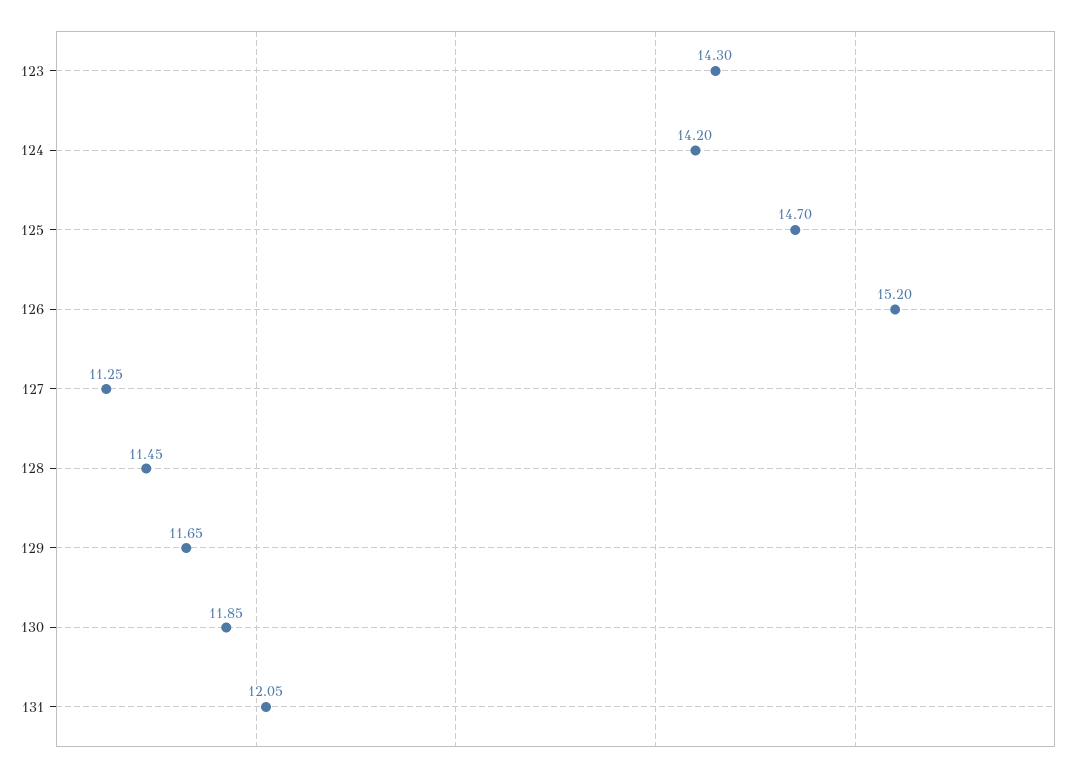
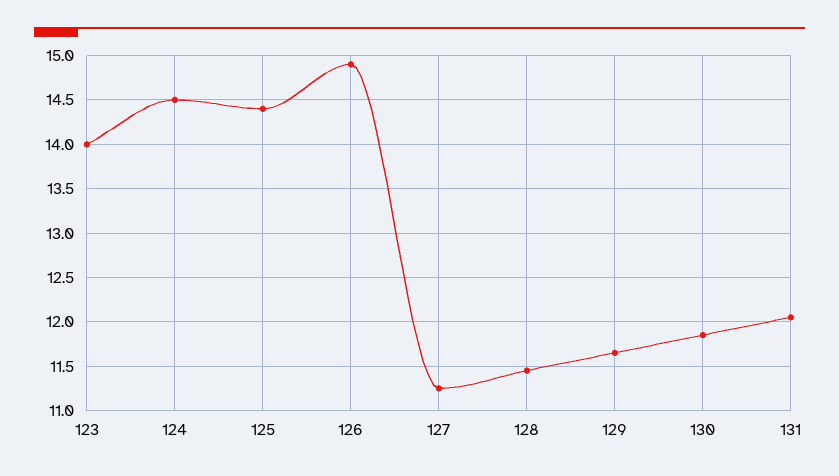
123: 14.3 -> 14
124: 14.2 -> 14.5
125: 14.7 -> 14.4
126: 15.2 -> 14.9

